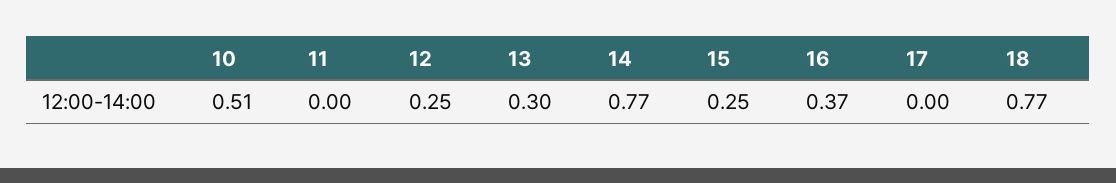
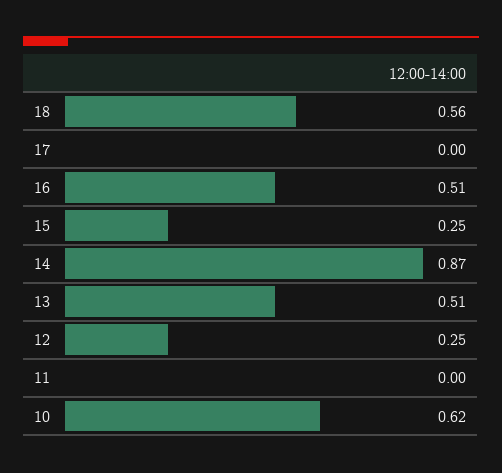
10: 0.51 -> 0.62
13: 0.3 -> 0.51
14: 0.77 -> 0.87
16: 0.37 -> 0.51
18: 0.77 -> 0.56

